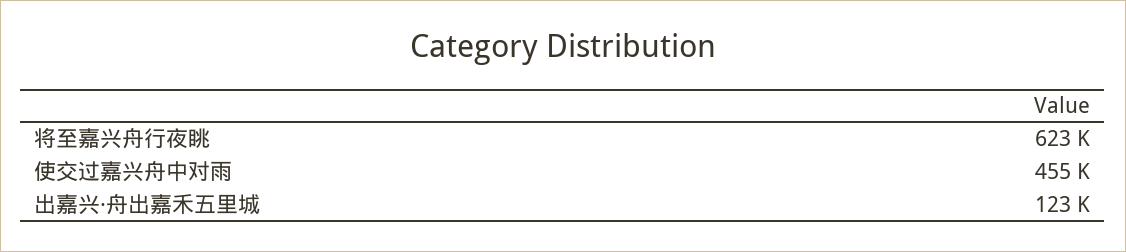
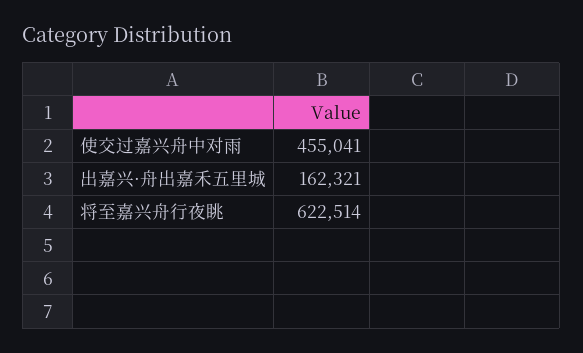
出嘉兴·舟出嘉禾五里城: 123000 -> 162321

